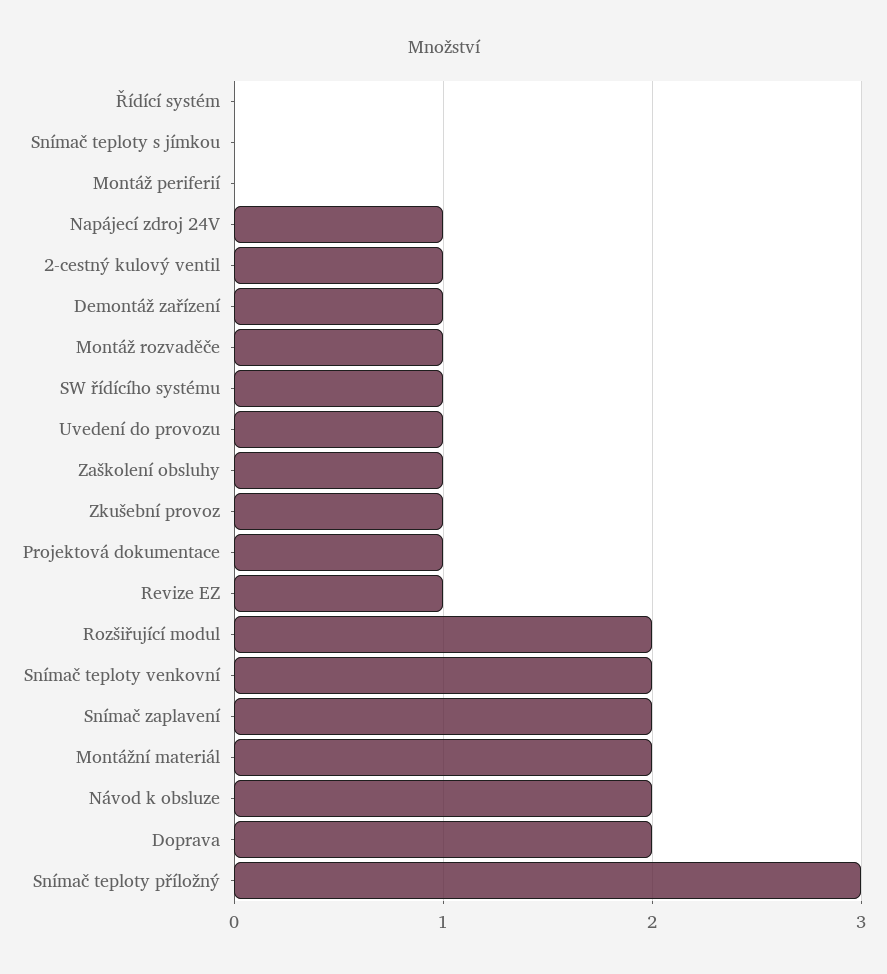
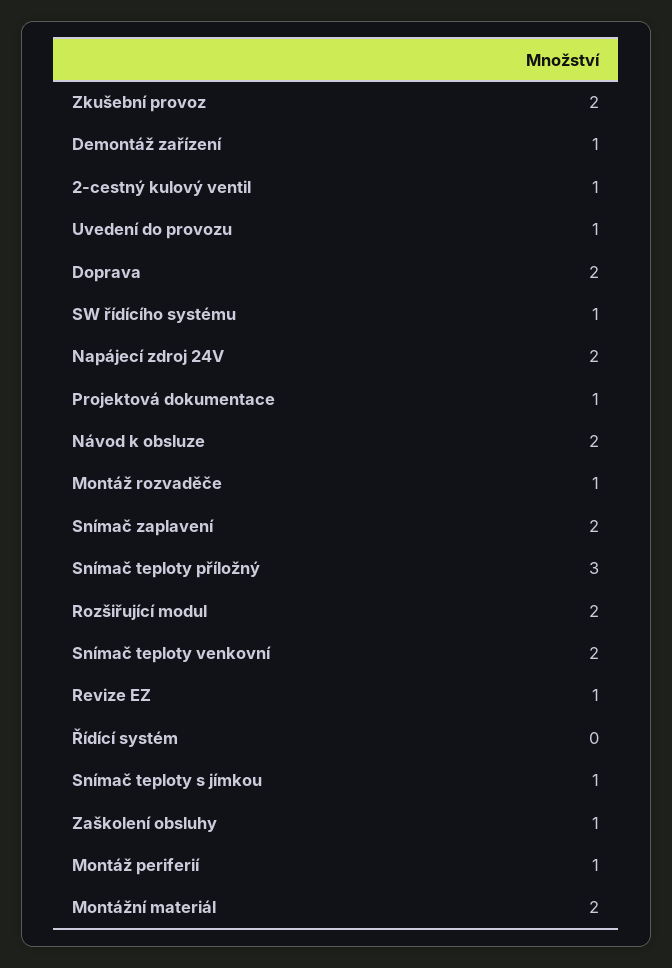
Snímač teploty s jímkou: 0 -> 1
Montáž periferií: 0 -> 1
Napájecí zdroj 24V: 1 -> 2
Zkušební provoz: 1 -> 2

